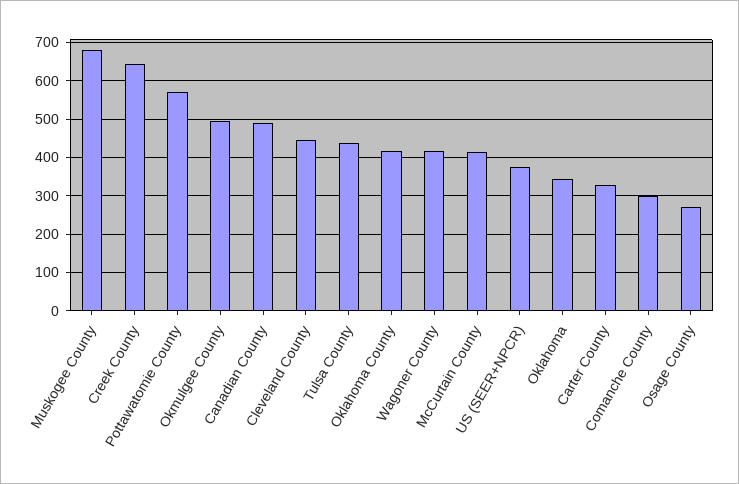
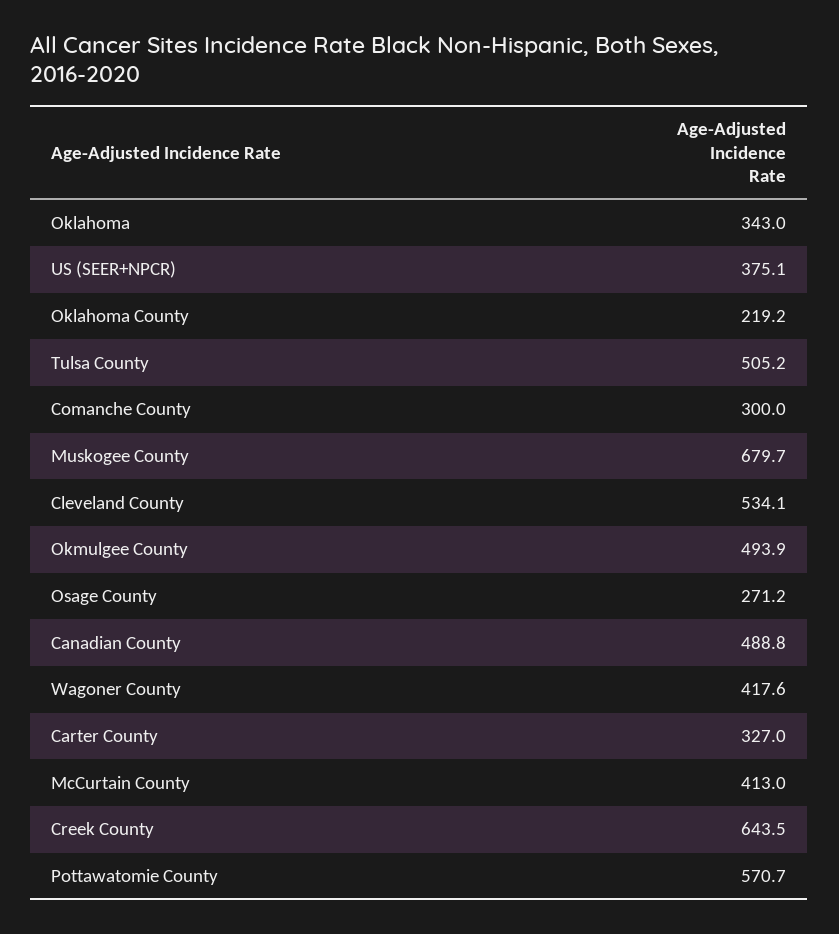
Cleveland County: 440 -> 534.1
Tulsa County: 440 -> 505.2
Oklahoma County: 420 -> 219.2

